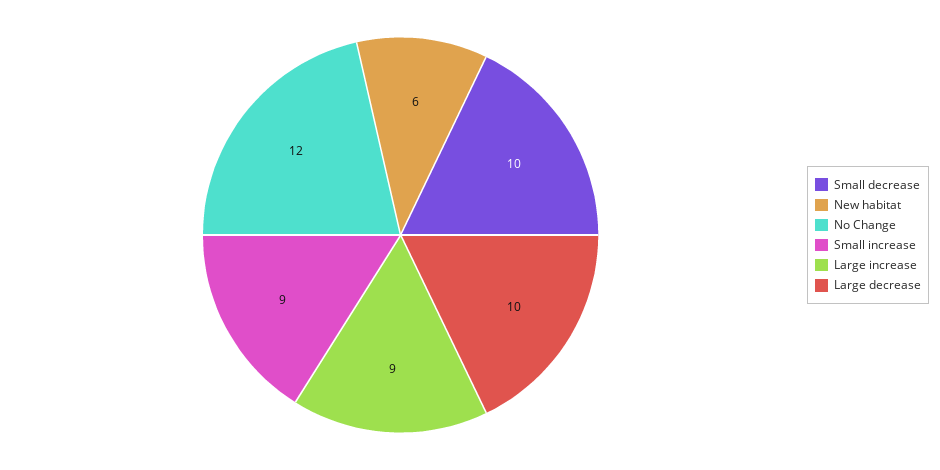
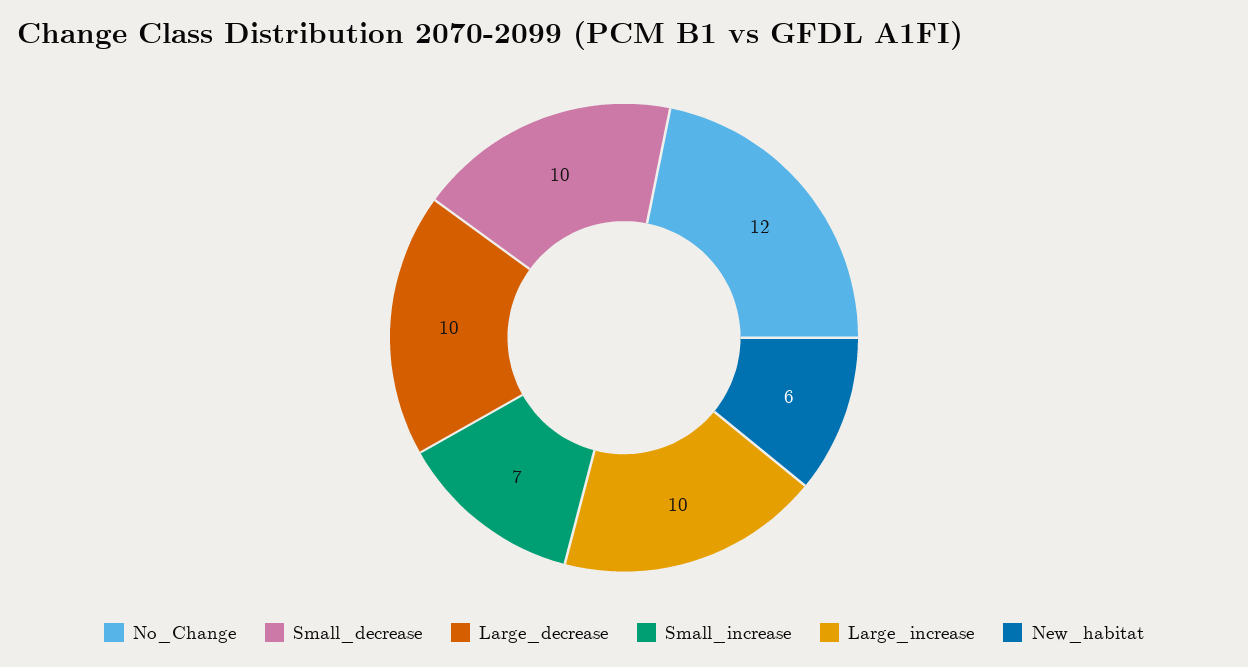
Small increase: 9 -> 7
Large increase: 9 -> 10

